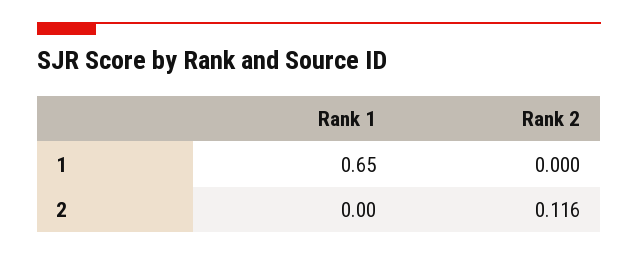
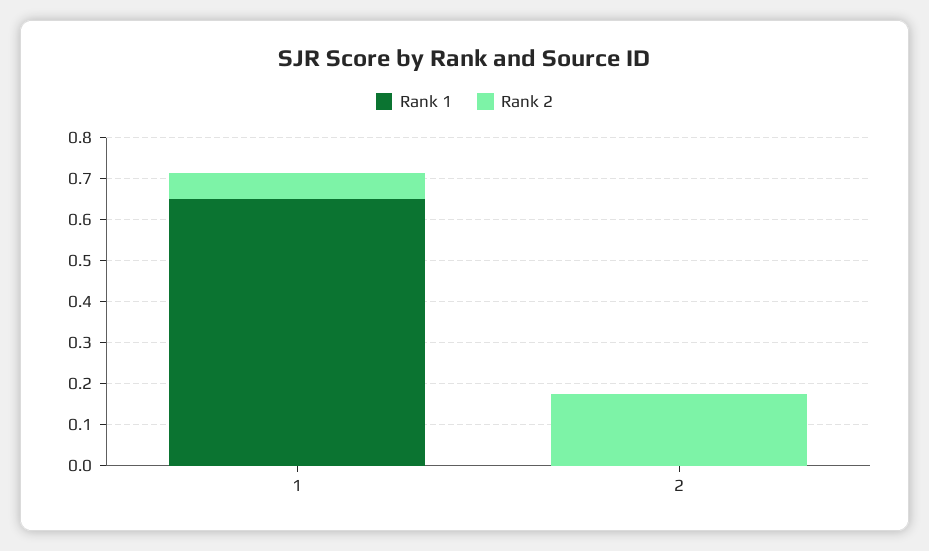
Rank 2, 1: 0 -> 0.06
Rank 2, 2: 0.116 -> 0.18

